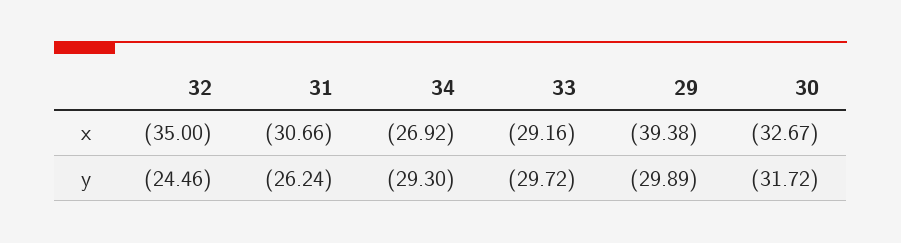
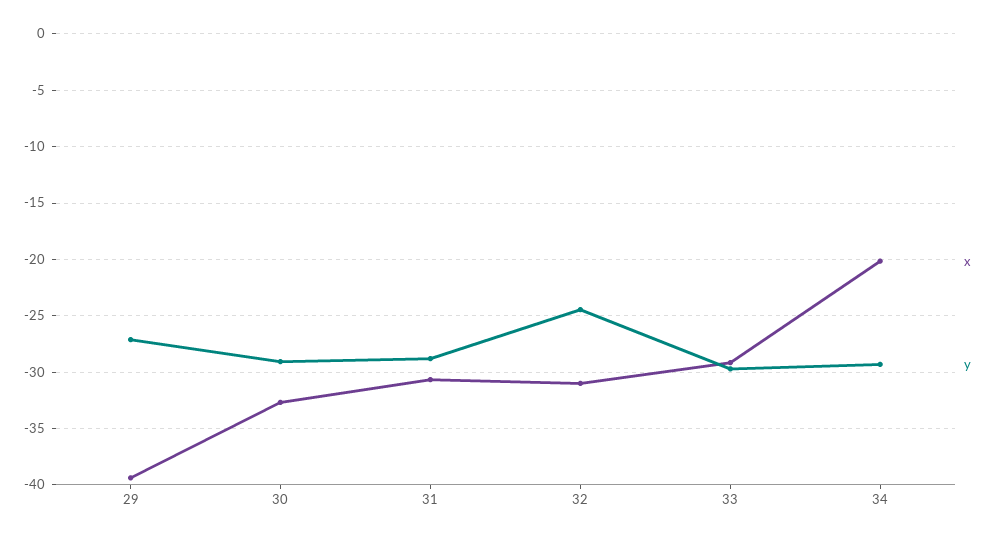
x, 32: -35 -> -31
x, 34: -26.92 -> -20
y, 31: -26.24 -> -29
y, 29: -29.89 -> -27
y, 30: -31.72 -> -29

